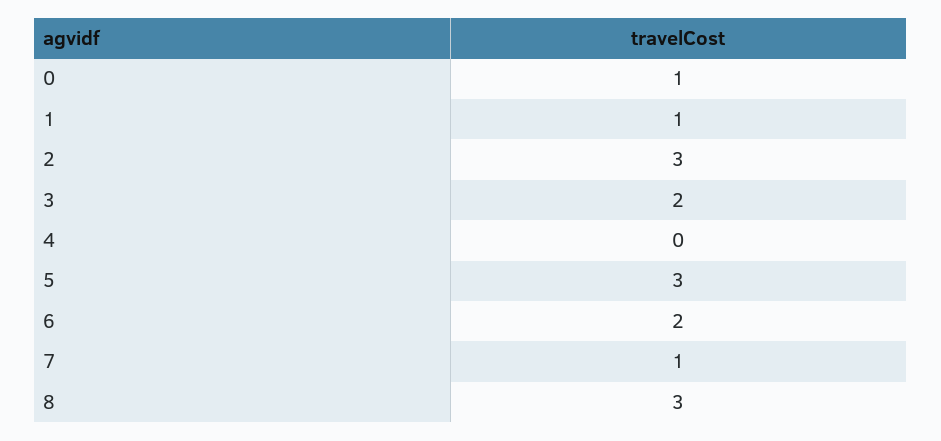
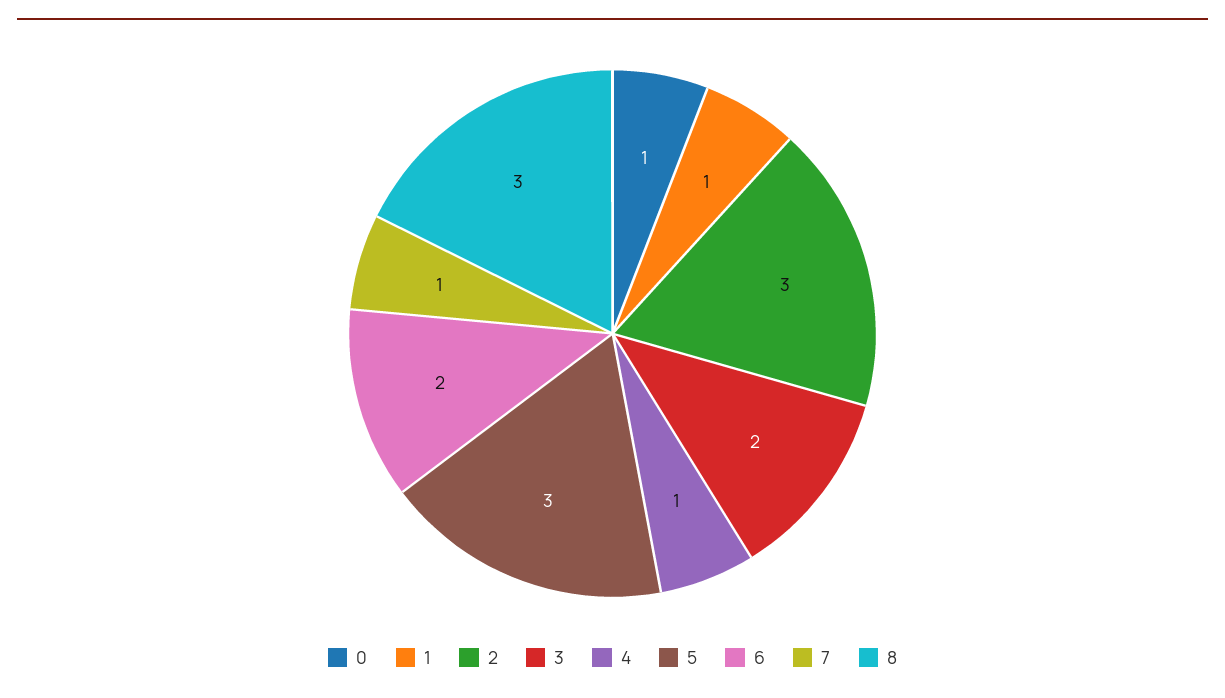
4: 0 -> 1

